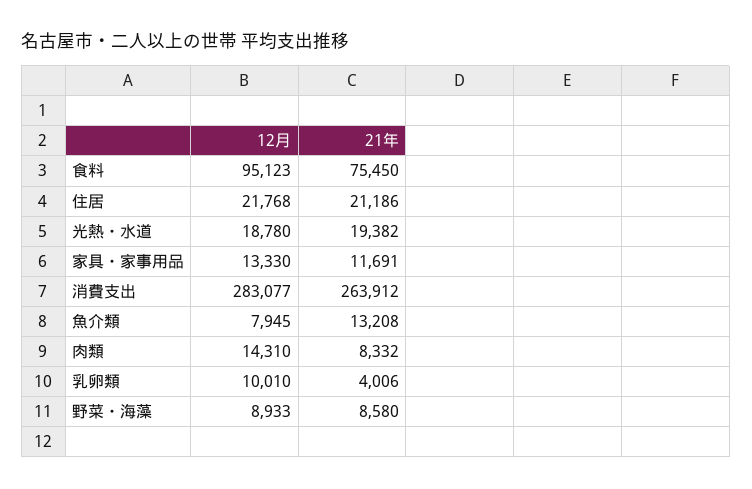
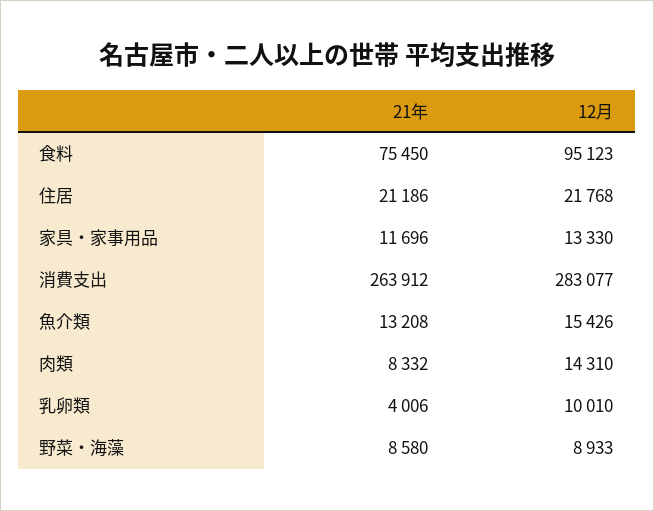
12月, 光熱・水道: 18780 -> none
21年, 光熱・水道: 19382 -> none
21年, 家具・家事用品: 11691 -> 11696
12月, 魚介類: 7945 -> 15426

